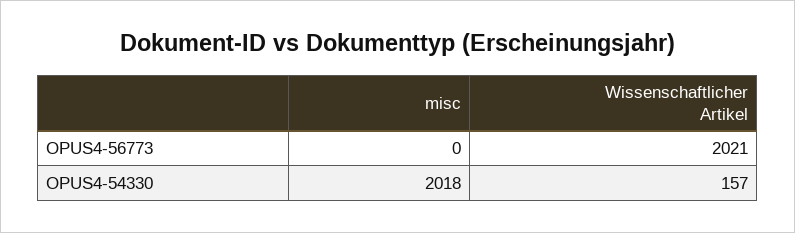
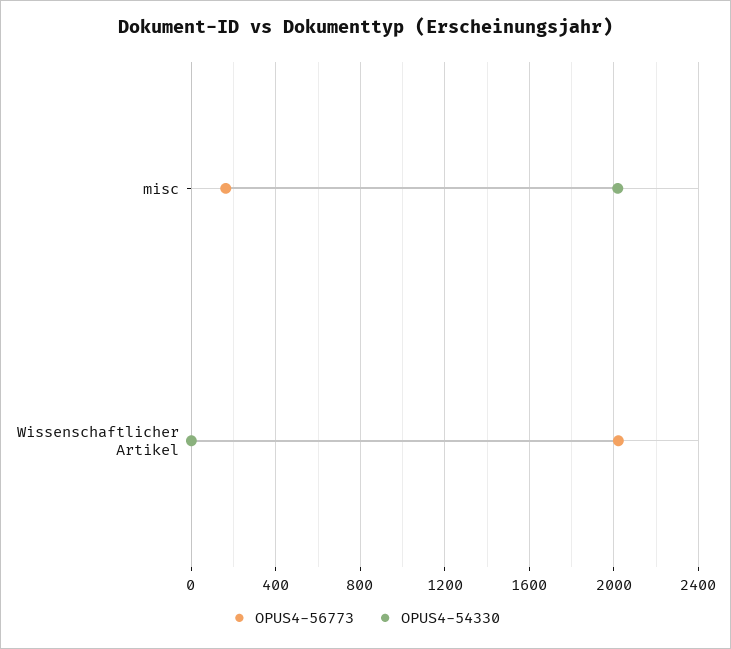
OPUS4-56773, misc: 0 -> 150
OPUS4-54330, Wissenschaftlicher Artikel: 157 -> 0

